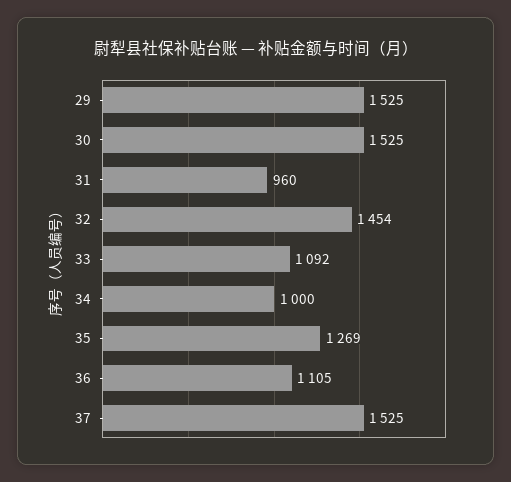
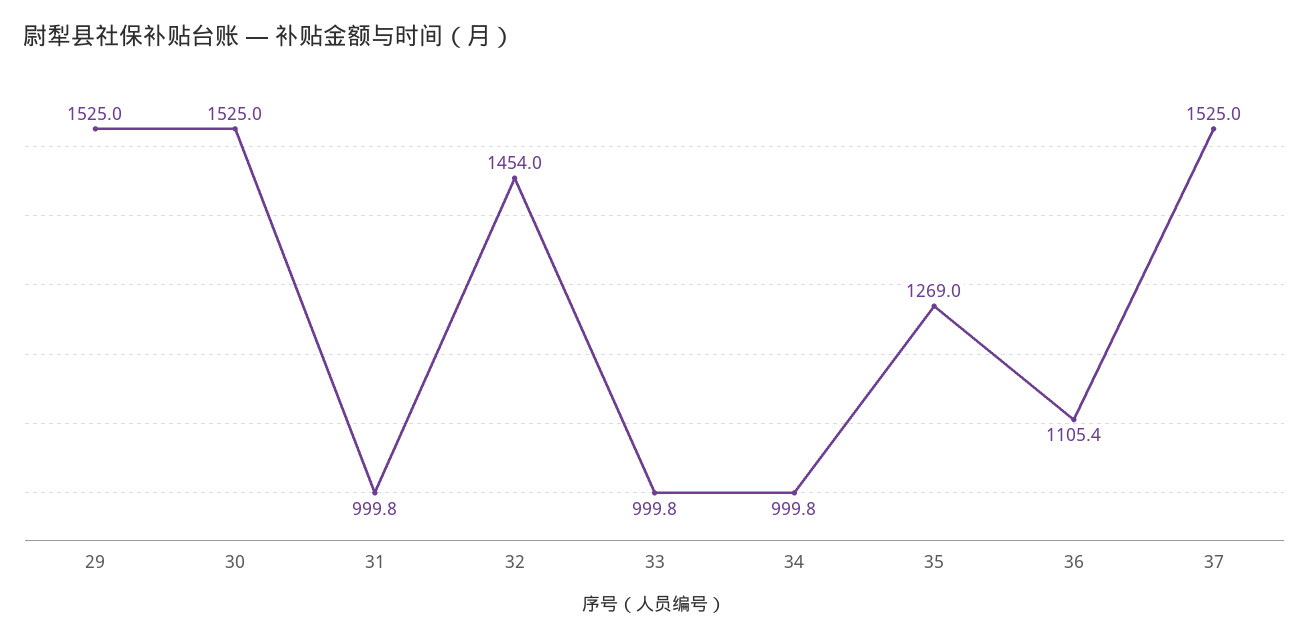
31: 960 -> 999.8
33: 1092 -> 999.8

